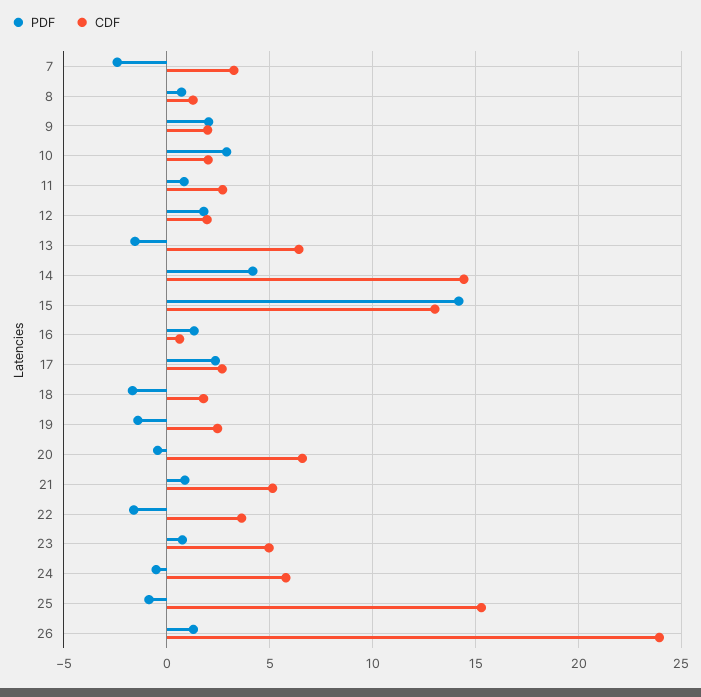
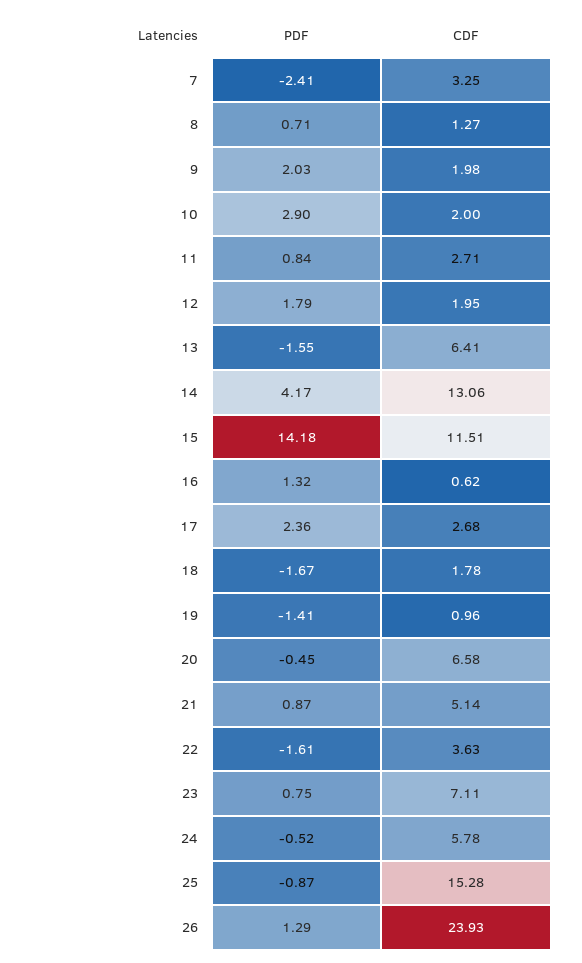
CDF, 14: 14.5 -> 13.06
CDF, 15: 13 -> 11.51
CDF, 19: 2.5 -> 0.96
CDF, 23: 5 -> 7.11

